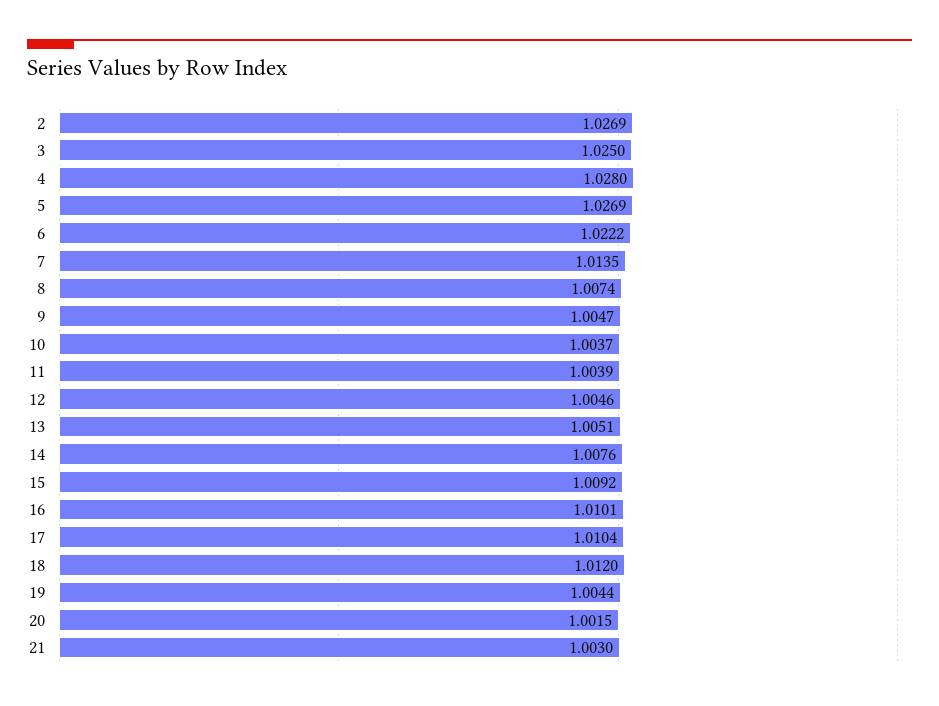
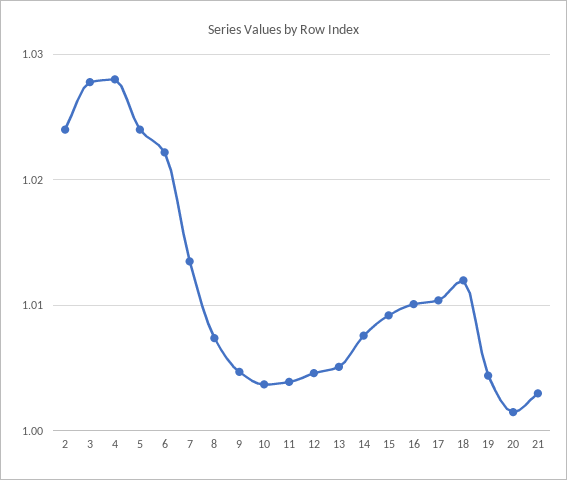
2: 1.0269 -> 1.024
3: 1.025 -> 1.028
5: 1.0269 -> 1.024

